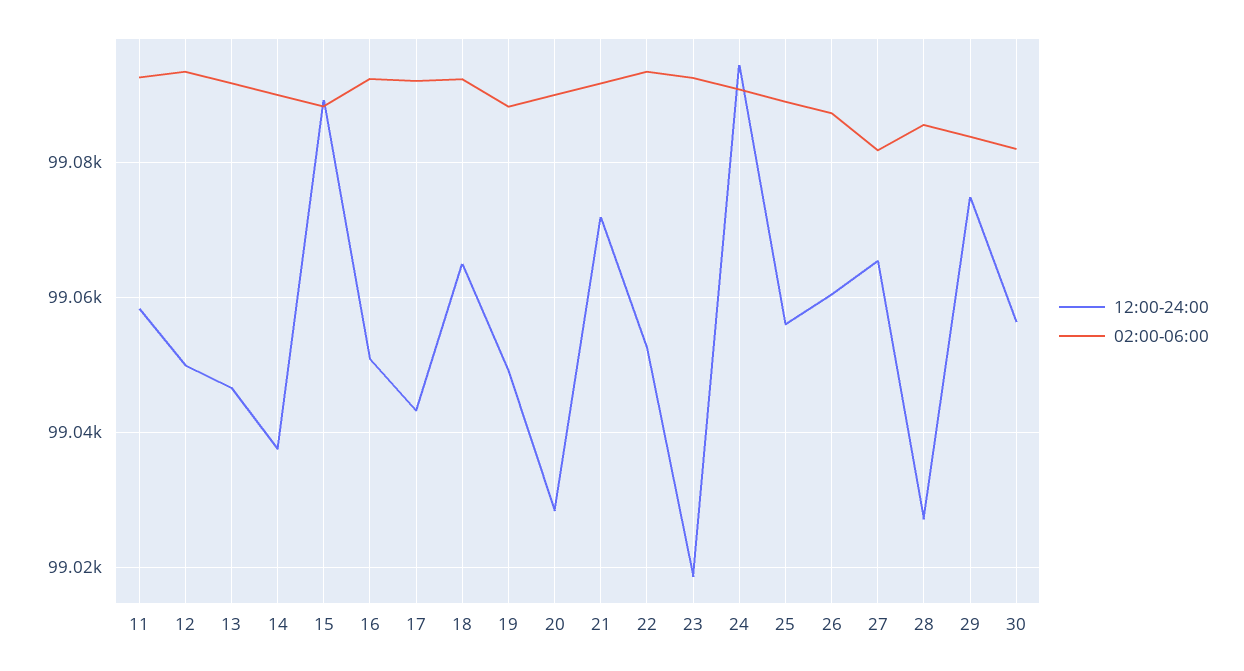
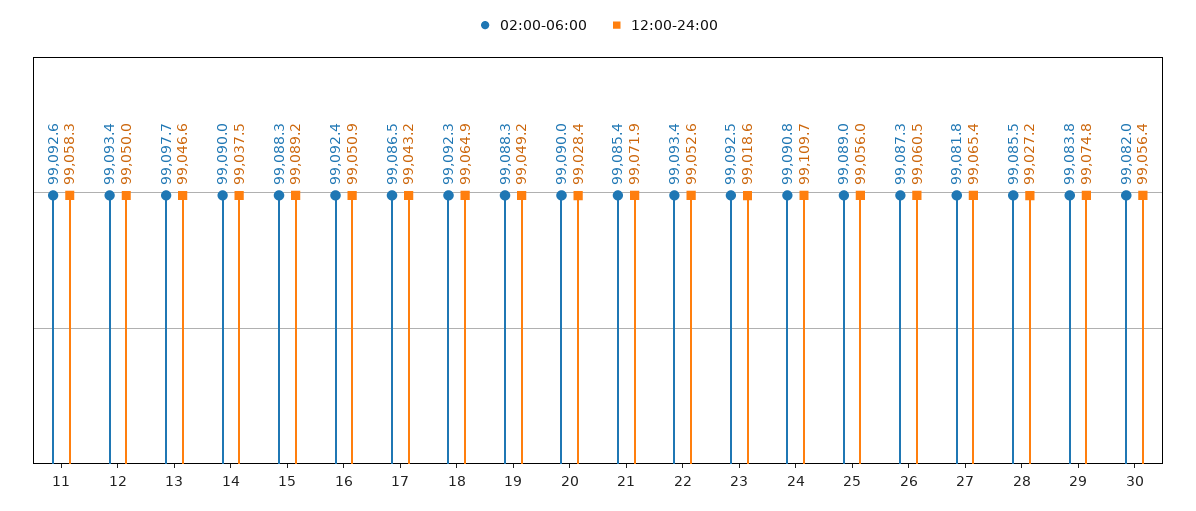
02:00-06:00, 13: 99092 -> 99097.7
02:00-06:00, 17: 99092 -> 99086.5
02:00-06:00, 21: 99092 -> 99085.4
12:00-24:00, 24: 99094 -> 99109.7

